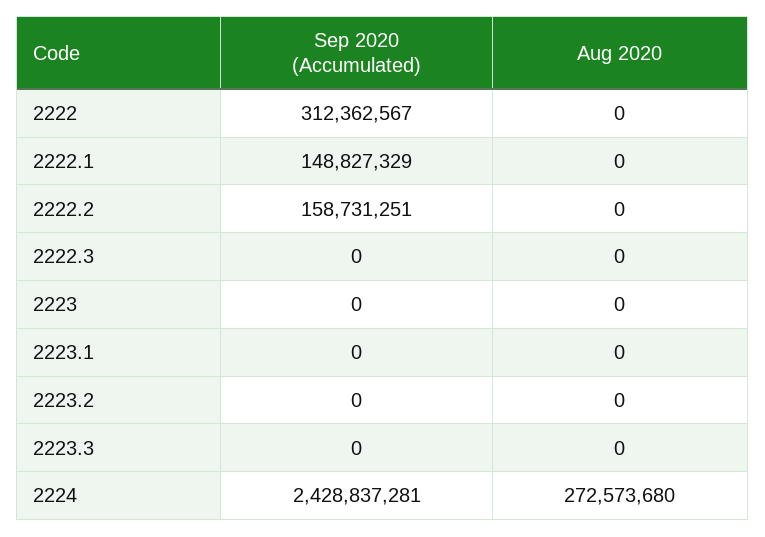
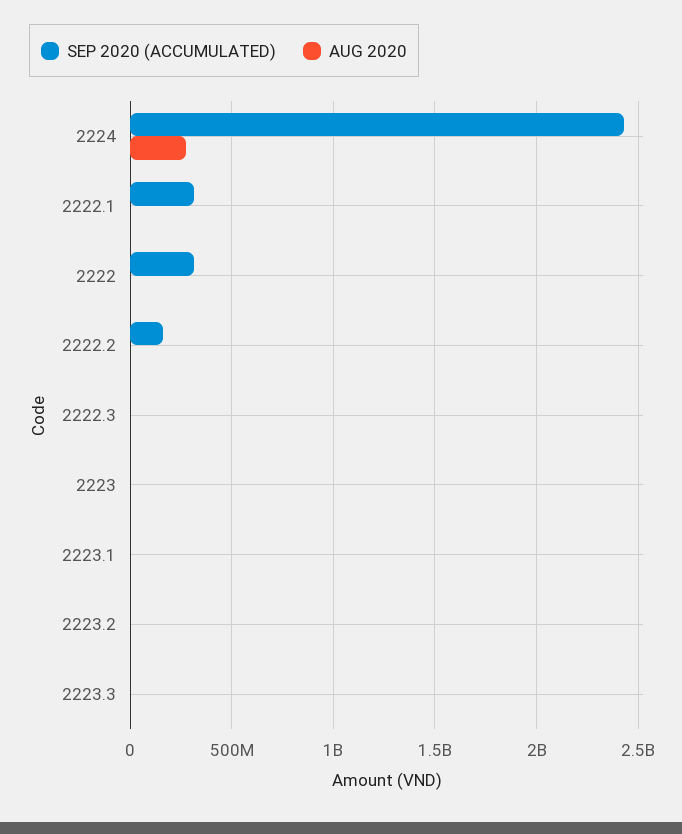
Sep 2020 (Accumulated), 2222.1: 148827329 -> 300000000

